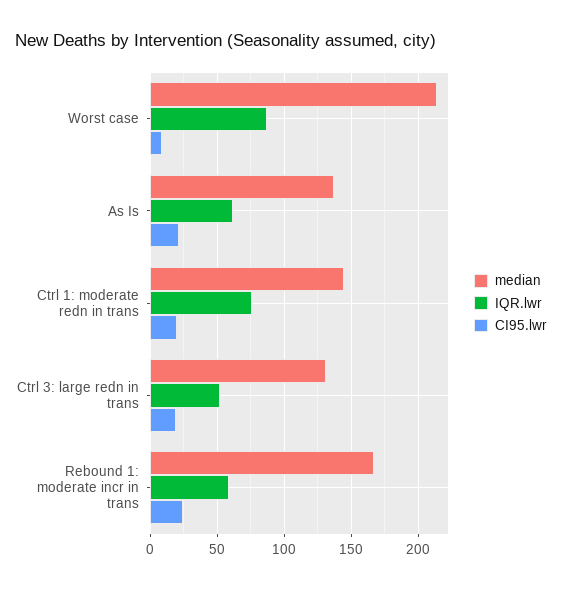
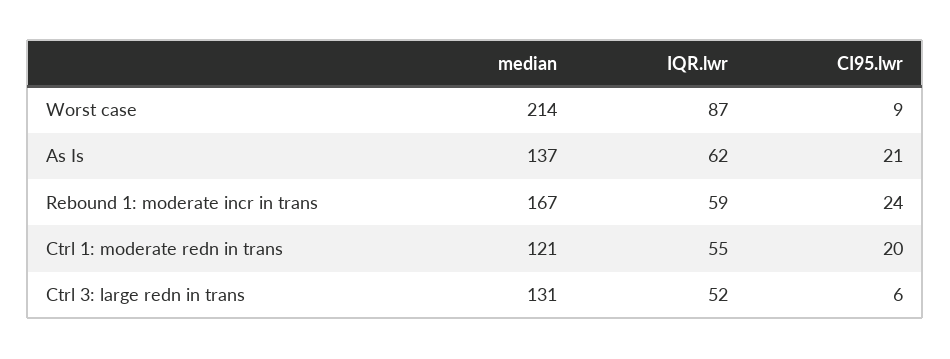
median, Ctrl 1: moderate redn in trans: 145 -> 121
IQR.lwr, Ctrl 1: moderate redn in trans: 75 -> 55
CI95.lwr, Ctrl 3: large redn in trans: 20 -> 6

